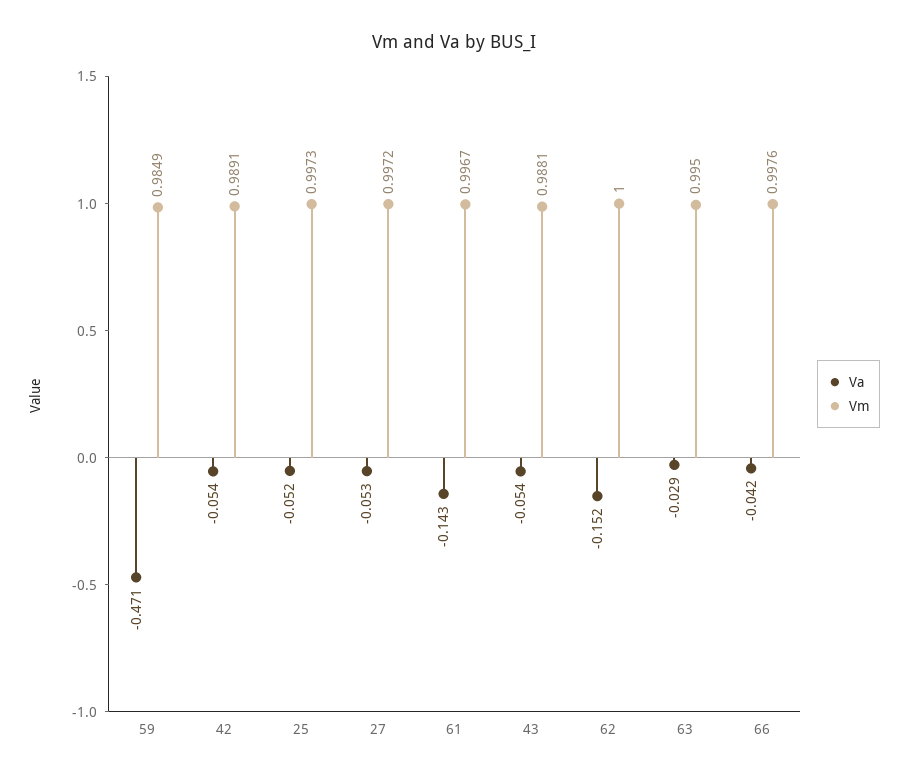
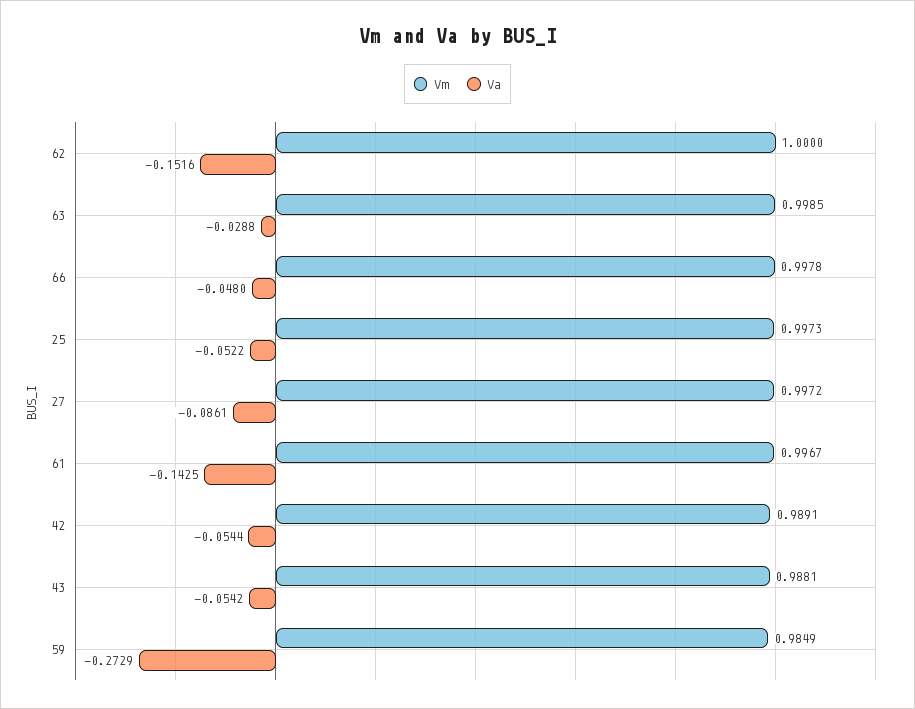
Va, 59: -0.471 -> -0.2729
Va, 27: -0.053 -> -0.0861
Vm, 63: 0.995 -> 0.9985
Va, 66: -0.042 -> -0.048
Vm, 66: 0.9976 -> 0.9978

